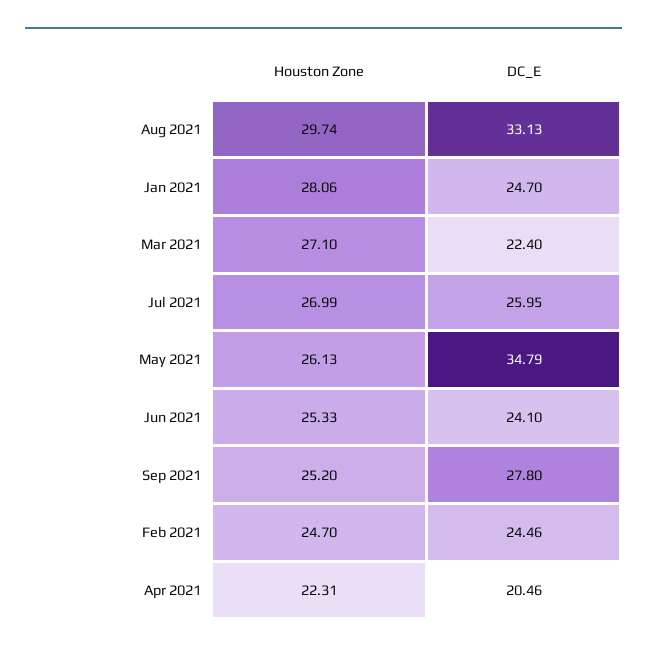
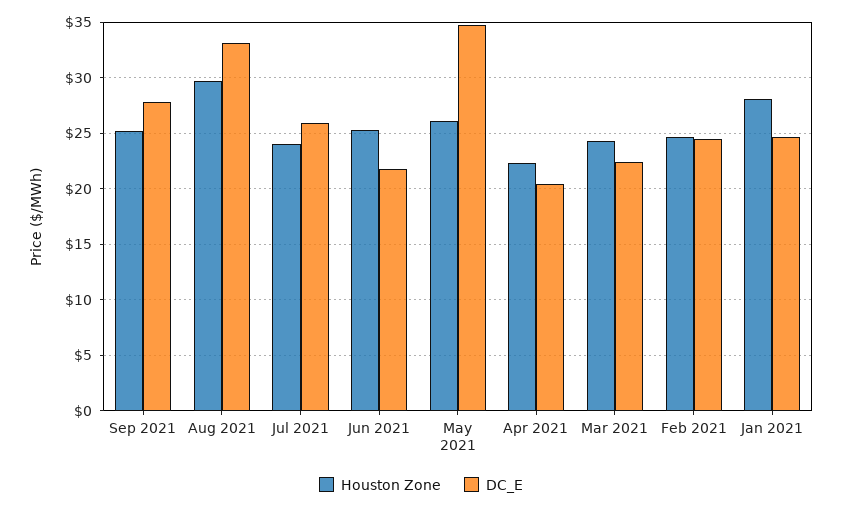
Houston Zone, Mar 2021: 27.1 -> 24
Houston Zone, Jul 2021: 26.99 -> 24
DC_E, Jun 2021: 24.1 -> 22

